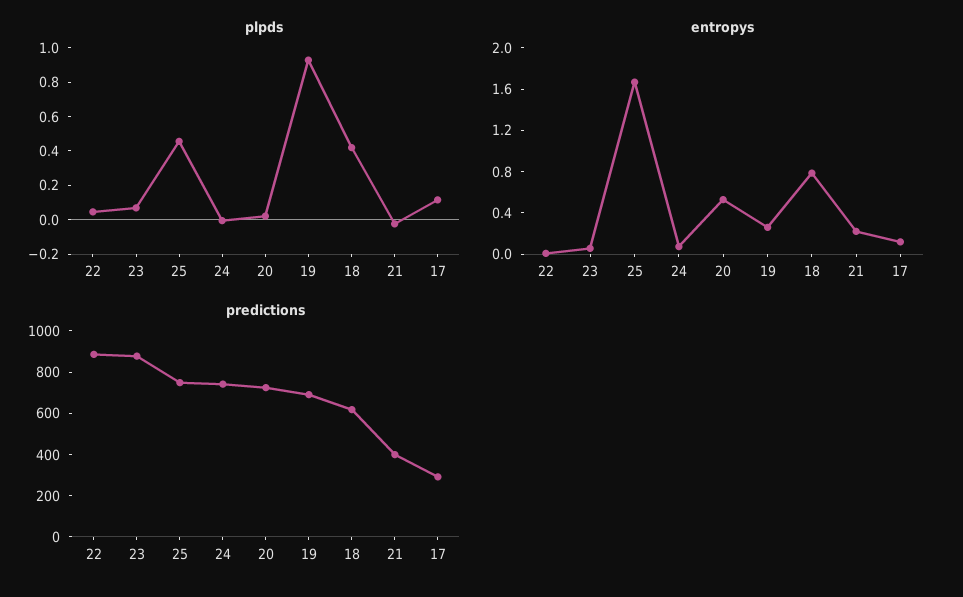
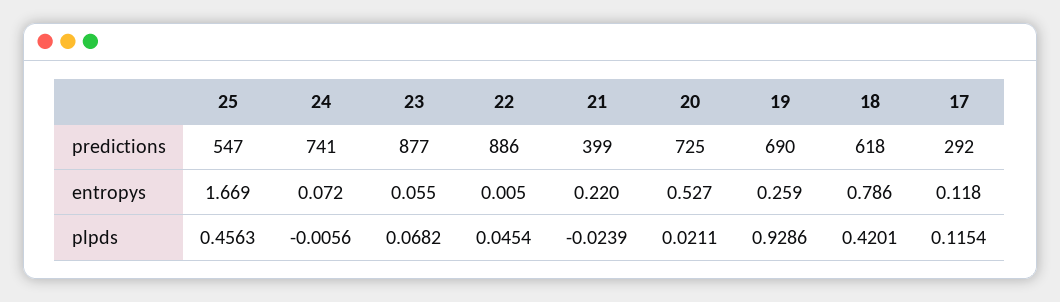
predictions, 25: 750 -> 547

